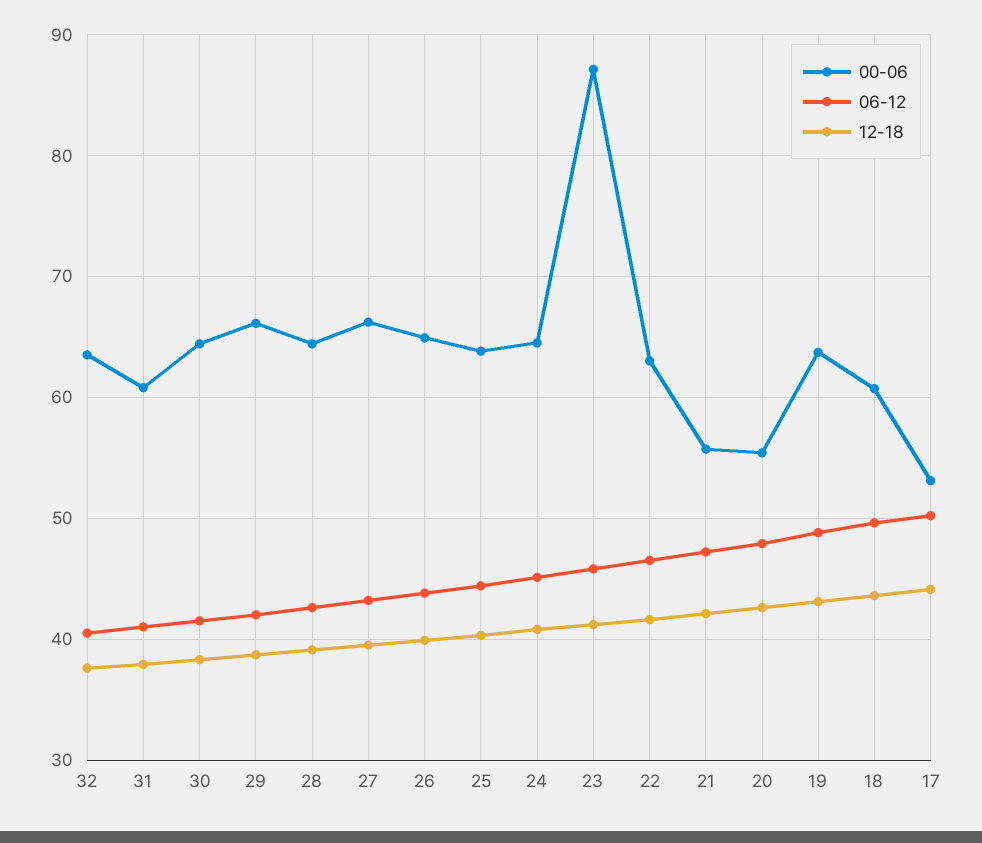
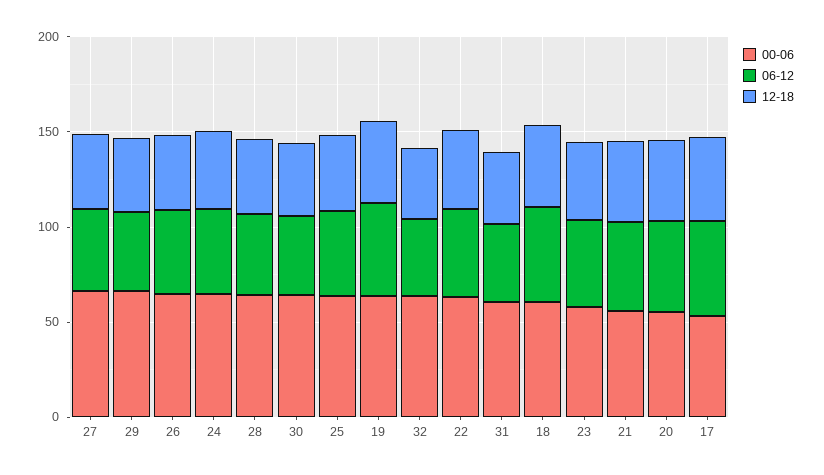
00-06, 23: 87 -> 60

